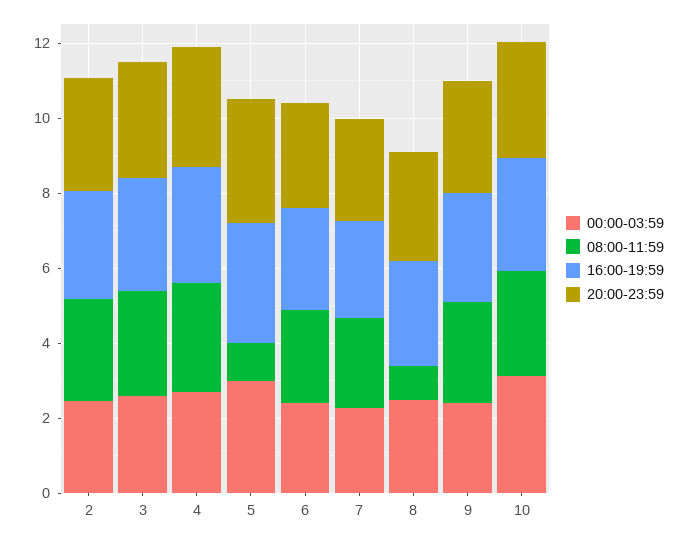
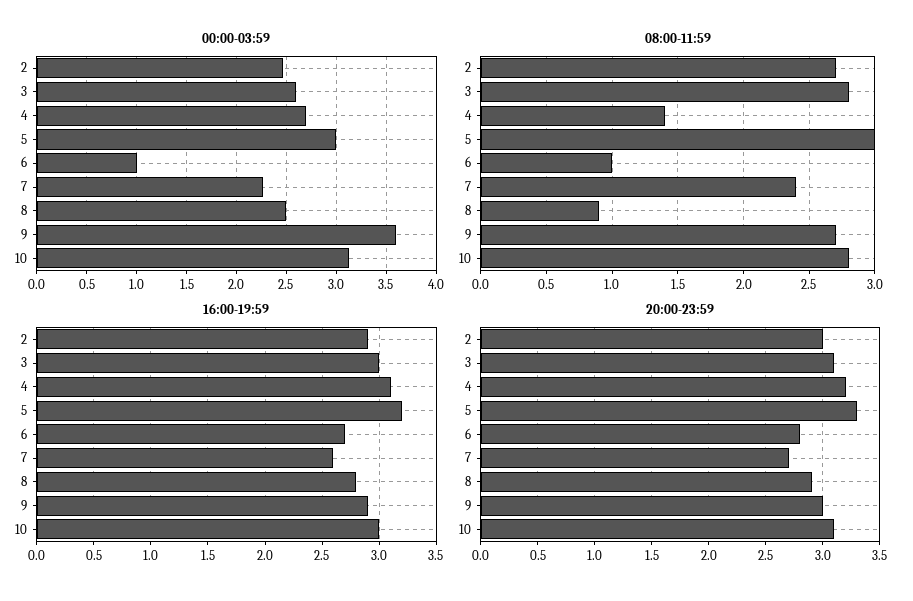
08:00-11:59, 4: 3 -> 1.4
08:00-11:59, 5: 1 -> 3
00:00-03:59, 6: 2.5 -> 1
08:00-11:59, 6: 2.5 -> 1
00:00-03:59, 9: 2.5 -> 3.6

